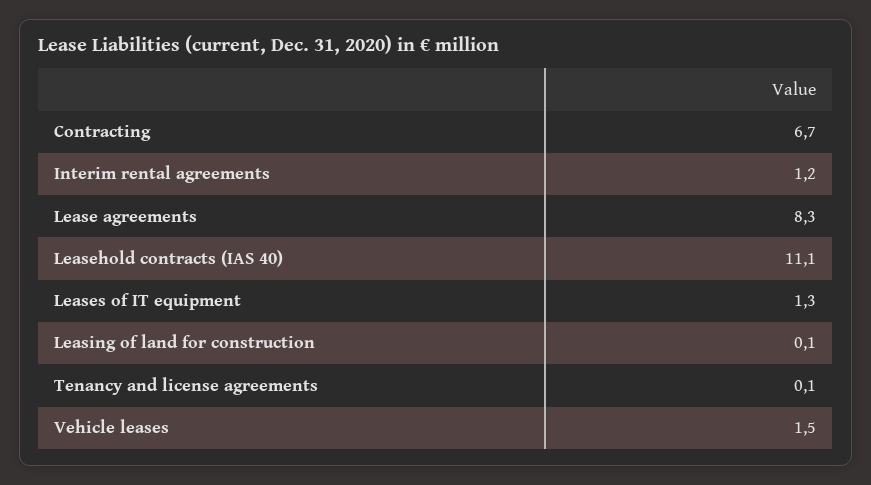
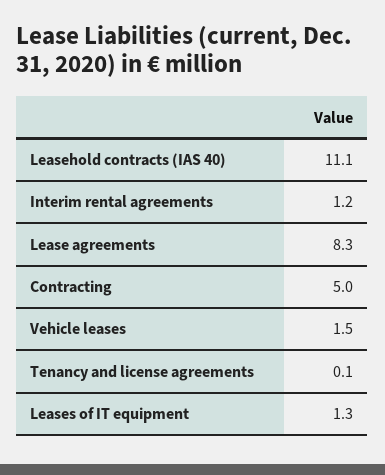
Contracting: 6.7 -> 5
Leasing of land for construction: 0.1 -> none

